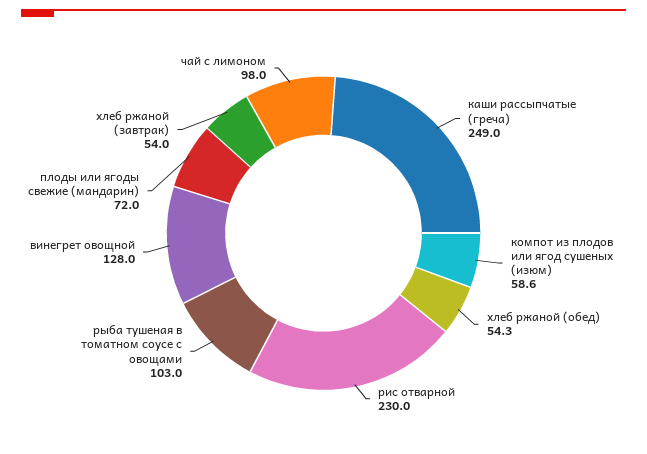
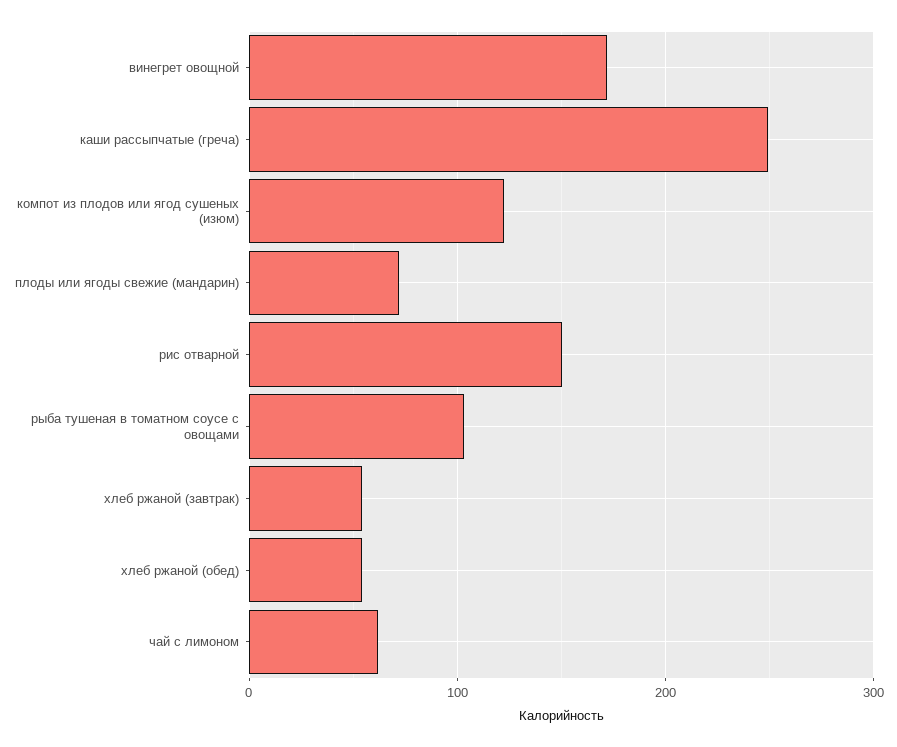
компот из плодов или ягод сушеных (изюм): 58.6 -> 120
рис отварной: 230 -> 150
винегрет овощной: 128 -> 170
чай с лимоном: 98 -> 60

